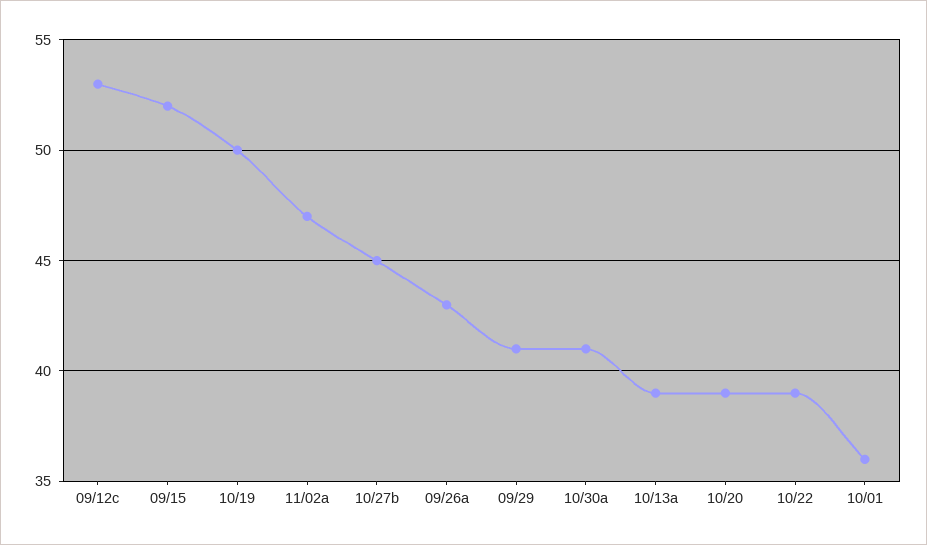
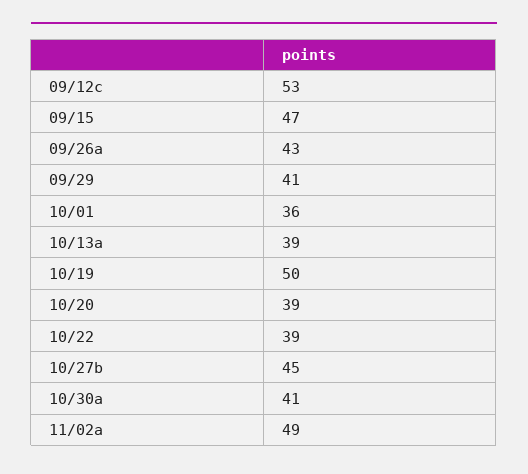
09/15: 52 -> 47
11/02a: 47 -> 49

